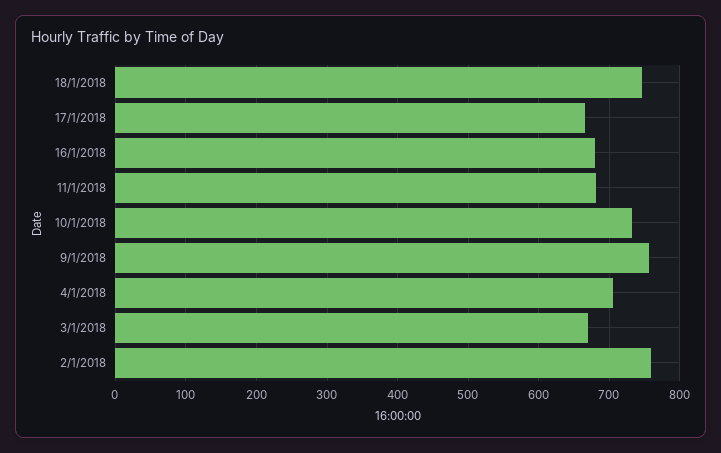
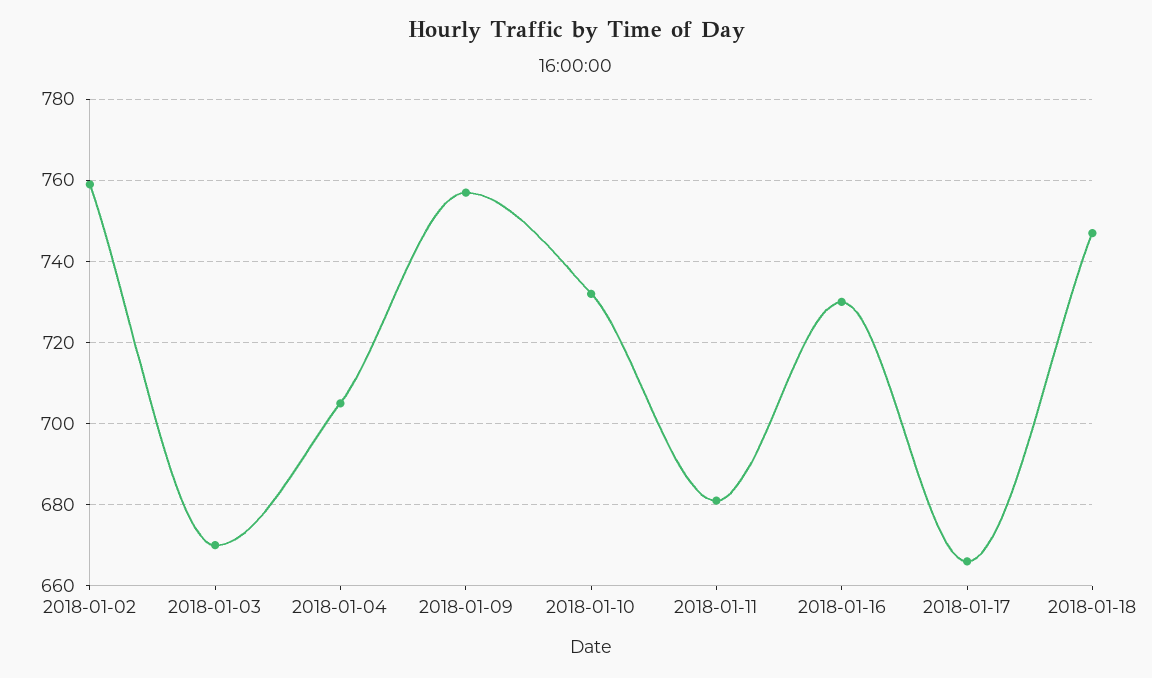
16/1/2018: 680 -> 730

